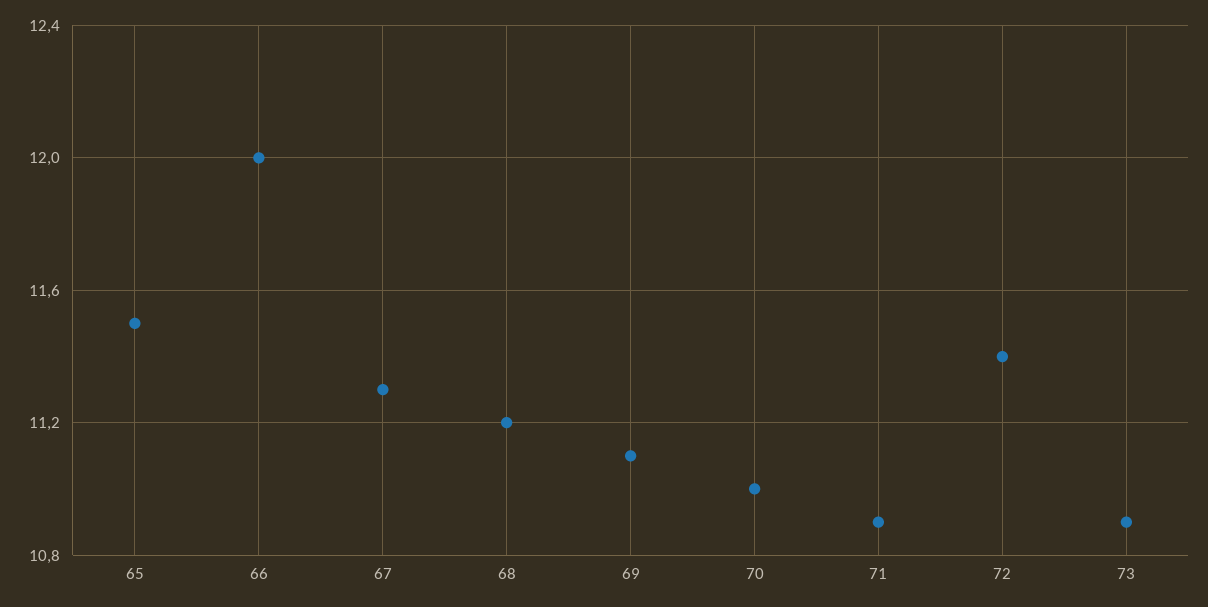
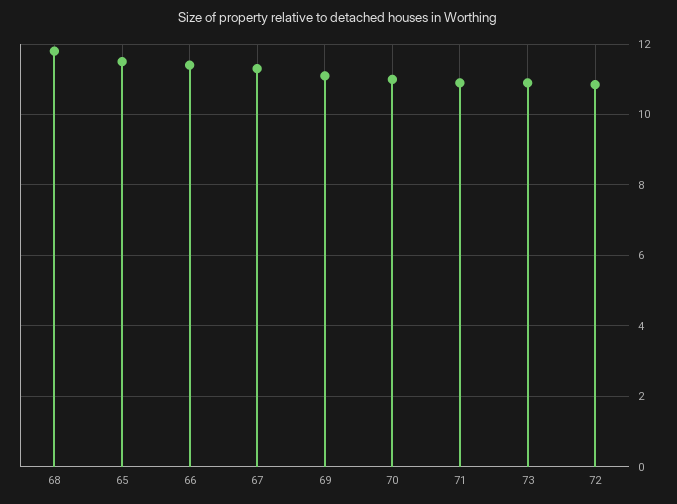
66: 12 -> 11.4
68: 11.2 -> 11.8
72: 11.4 -> 10.8

